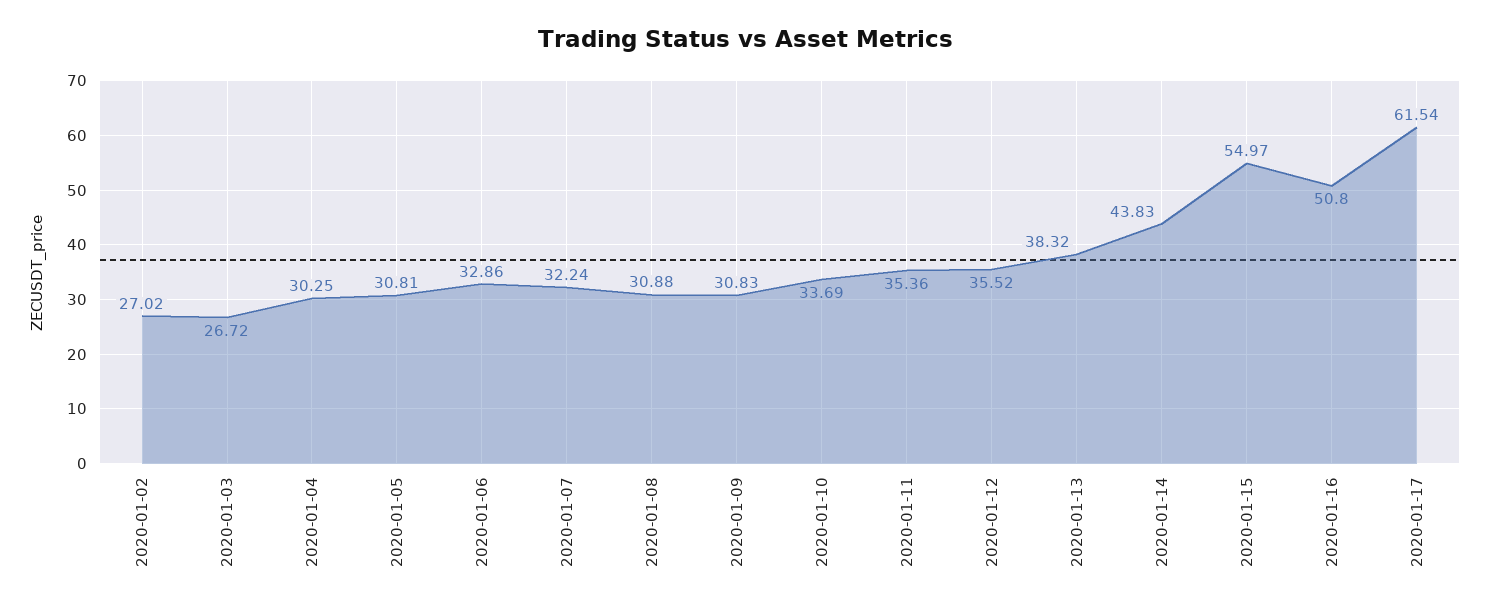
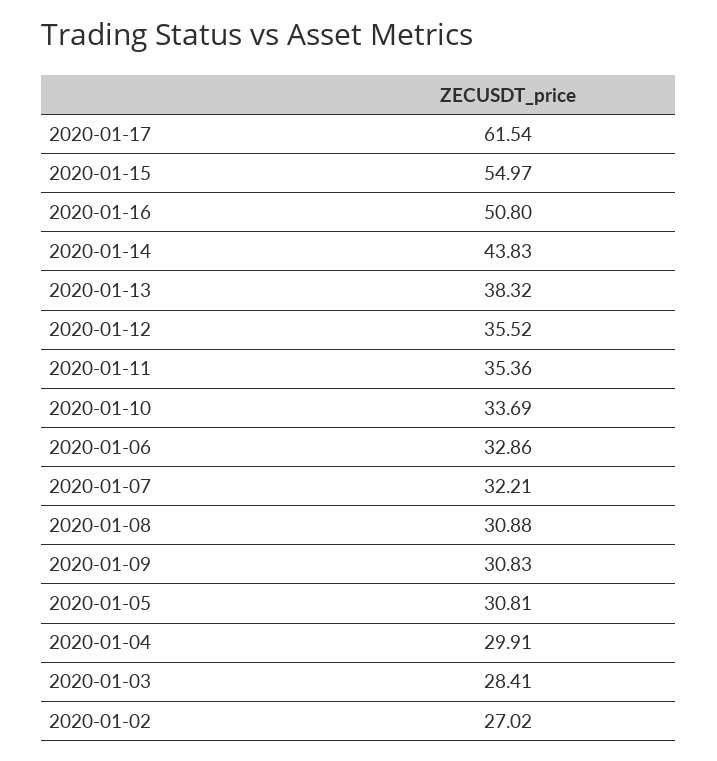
2020-01-03: 26.72 -> 28.41
2020-01-04: 30.25 -> 29.91
2020-01-07: 32.24 -> 32.21

